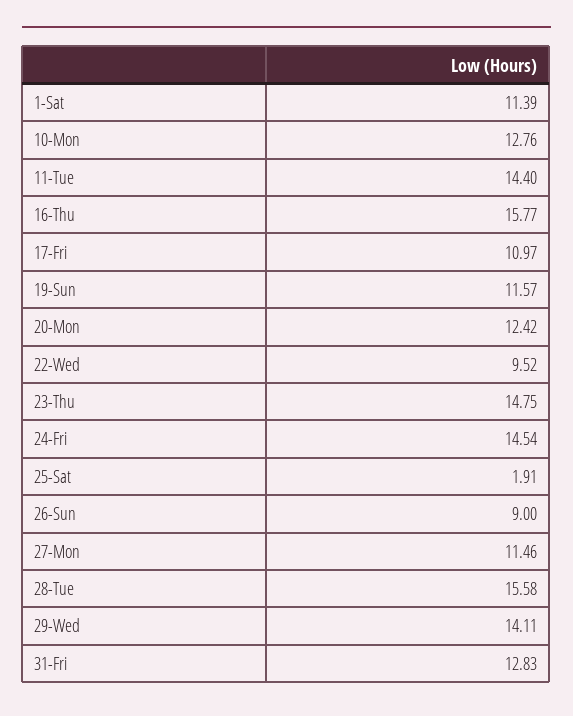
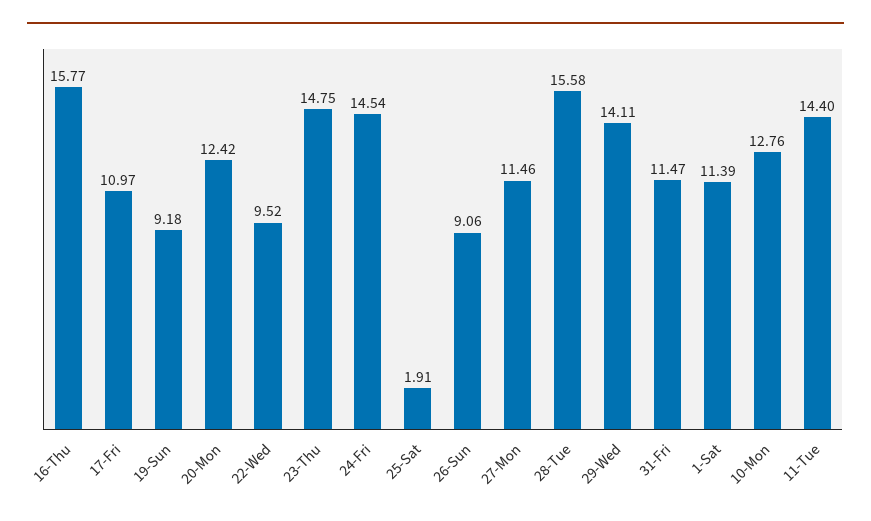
19-Sun: 11.57 -> 9.18
26-Sun: 9 -> 9.06
31-Fri: 12.83 -> 11.47

